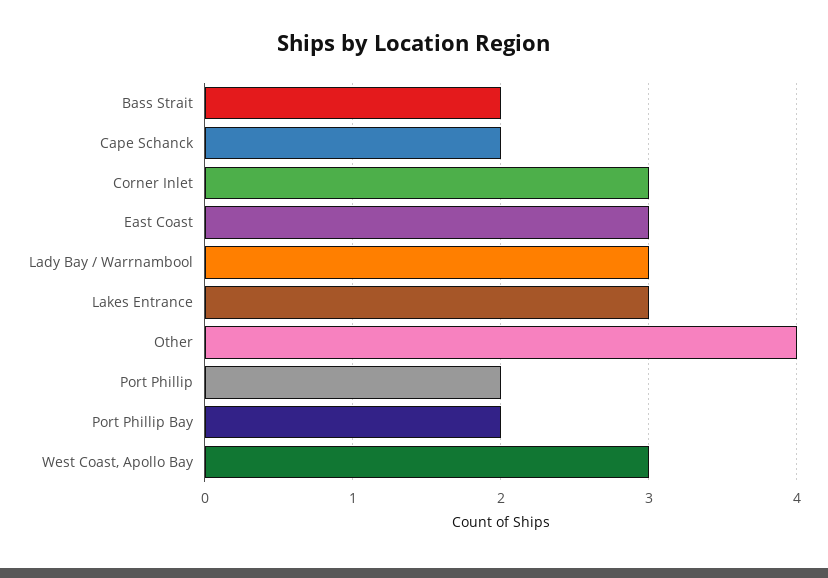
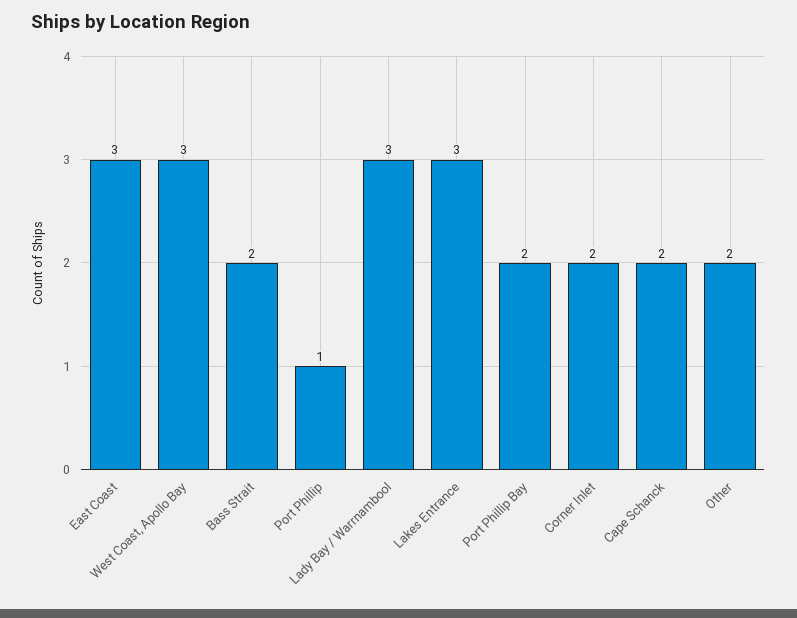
Corner Inlet: 3 -> 2
Other: 4 -> 2
Port Phillip: 2 -> 1

